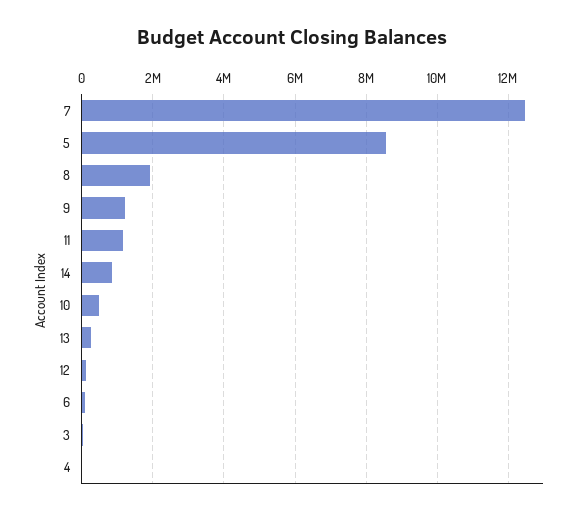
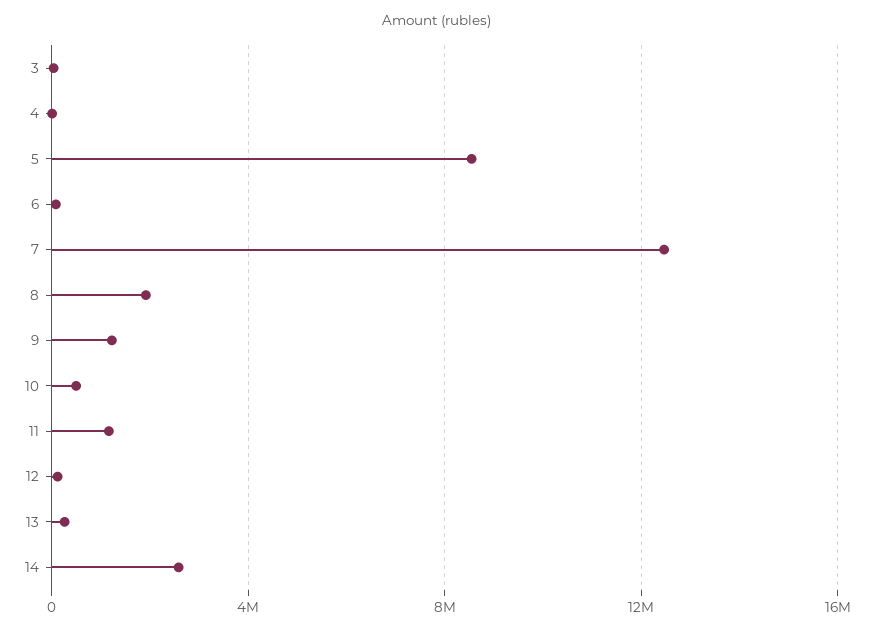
14: 800000 -> 2500000

